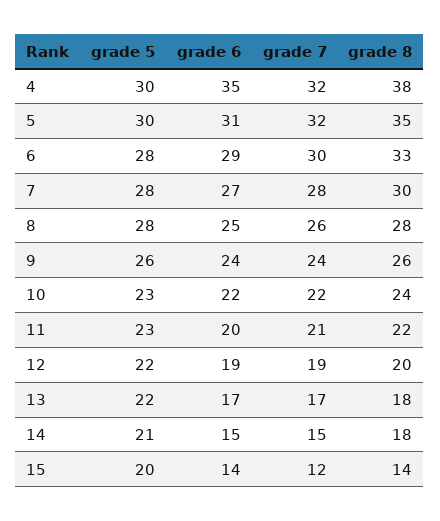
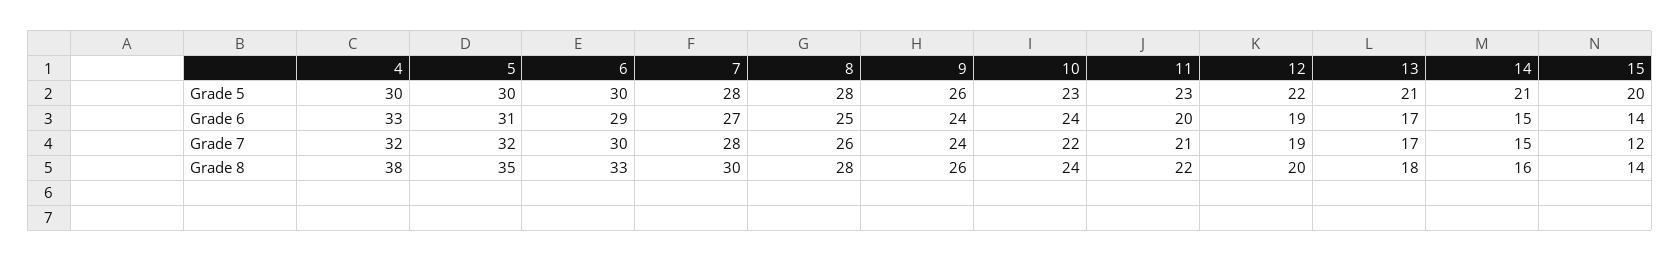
grade 6, 4: 35 -> 33
grade 5, 6: 28 -> 30
grade 6, 10: 22 -> 24
grade 5, 13: 22 -> 21
grade 8, 14: 18 -> 16

